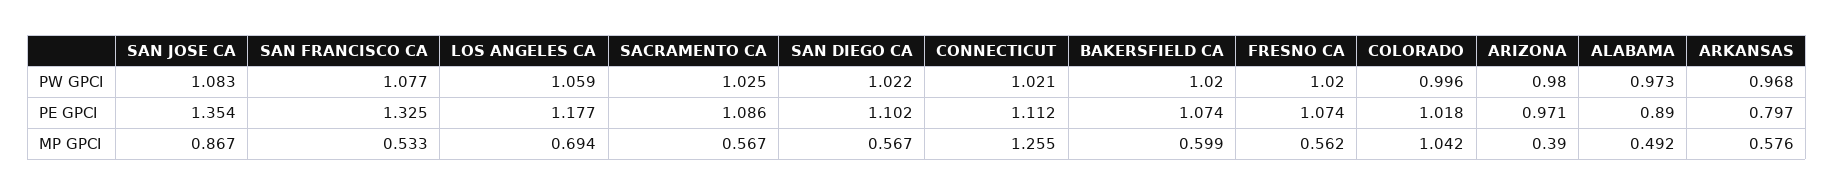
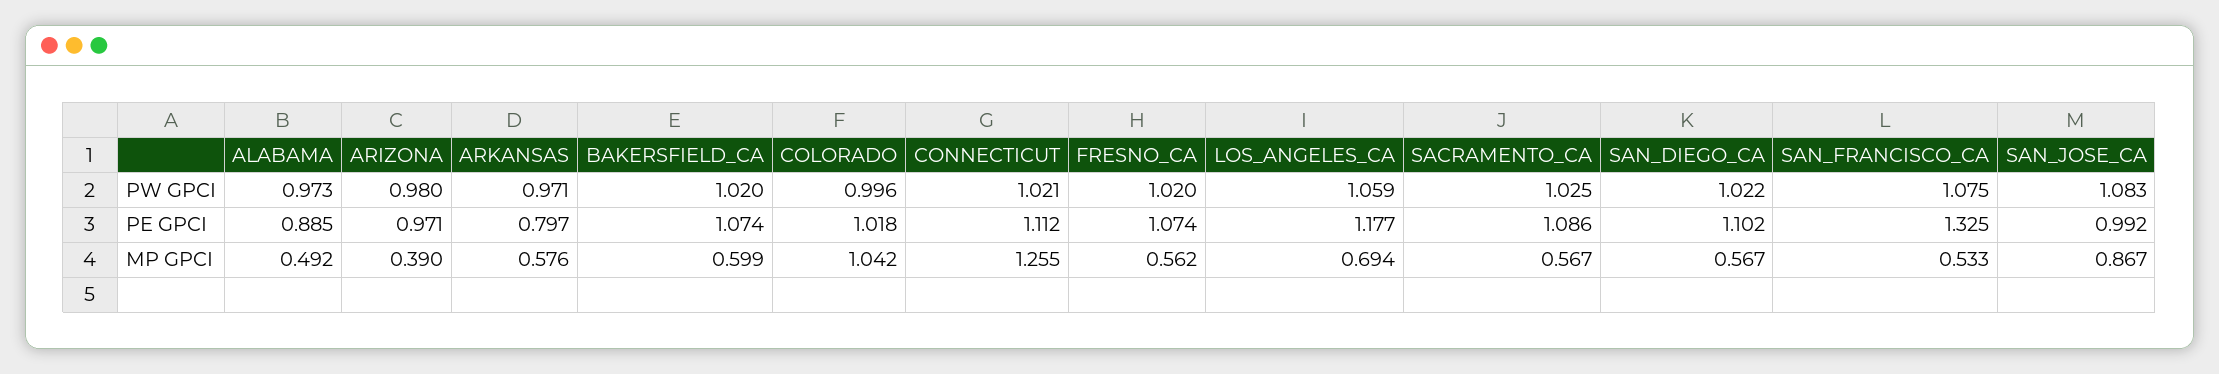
SAN FRANCISCO CA, PW GPCI: 1.077 -> 1.075
ARKANSAS, PW GPCI: 0.968 -> 0.971
SAN JOSE CA, PE GPCI: 1.354 -> 0.992
ALABAMA, PE GPCI: 0.89 -> 0.885

